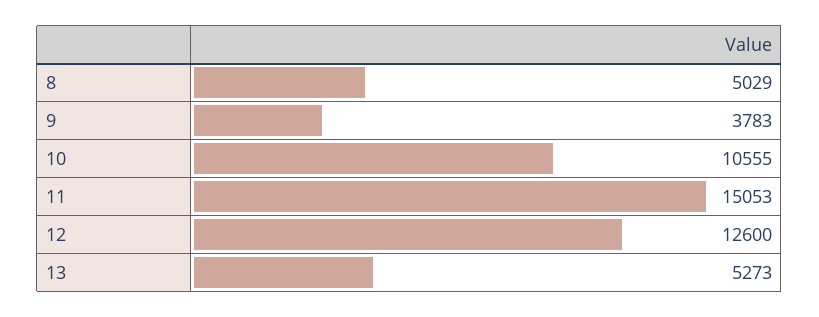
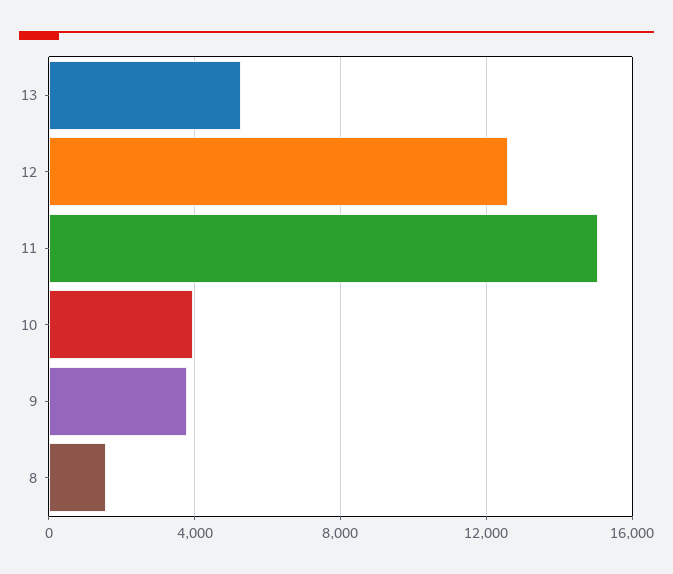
8: 5029 -> 1500
10: 10555 -> 4000

